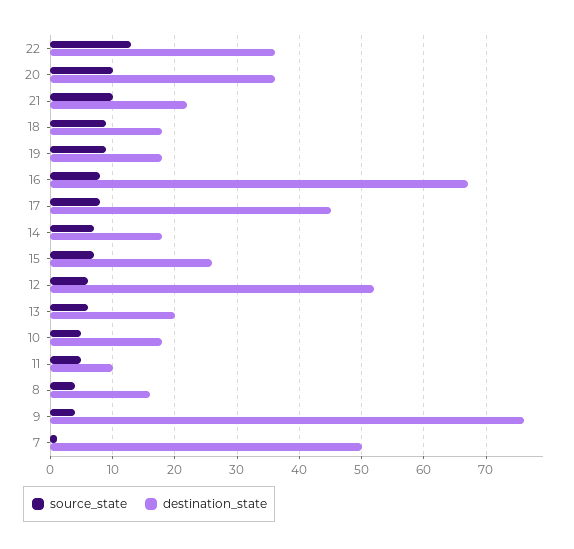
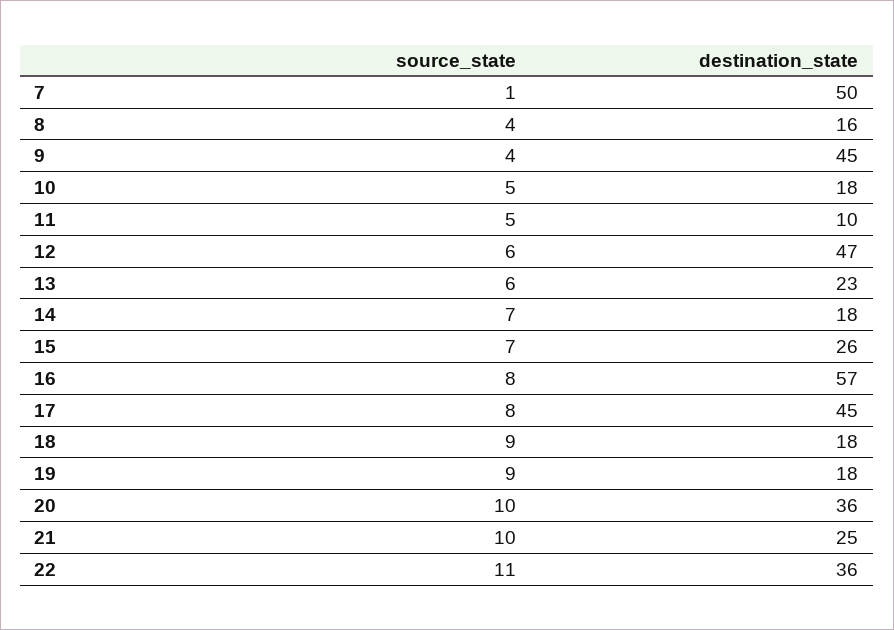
source_state, 22: 13 -> 11
destination_state, 21: 22 -> 25
destination_state, 16: 67 -> 57
destination_state, 12: 52 -> 47
destination_state, 13: 20 -> 23
destination_state, 9: 76 -> 45

